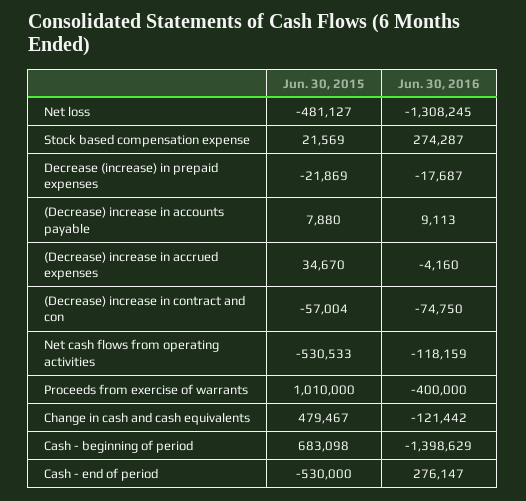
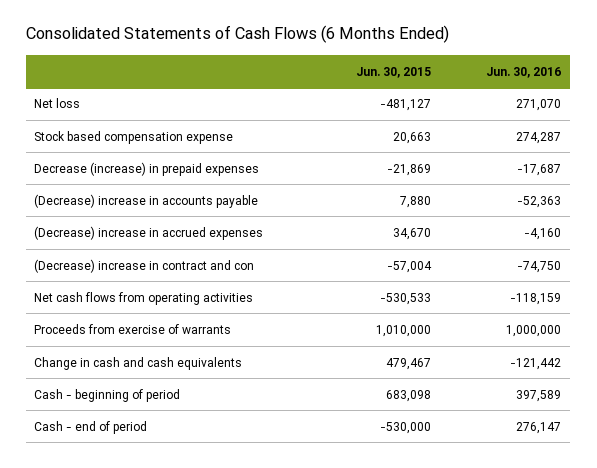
Jun. 30, 2016, Net loss: -1308245 -> 271070
Jun. 30, 2015, Stock based compensation expense: 21569 -> 20663
Jun. 30, 2016, (Decrease) increase in accounts payable: 9113 -> -52363
Jun. 30, 2016, Proceeds from exercise of warrants: -400000 -> 1000000
Jun. 30, 2016, Cash - beginning of period: -1398629 -> 397589

